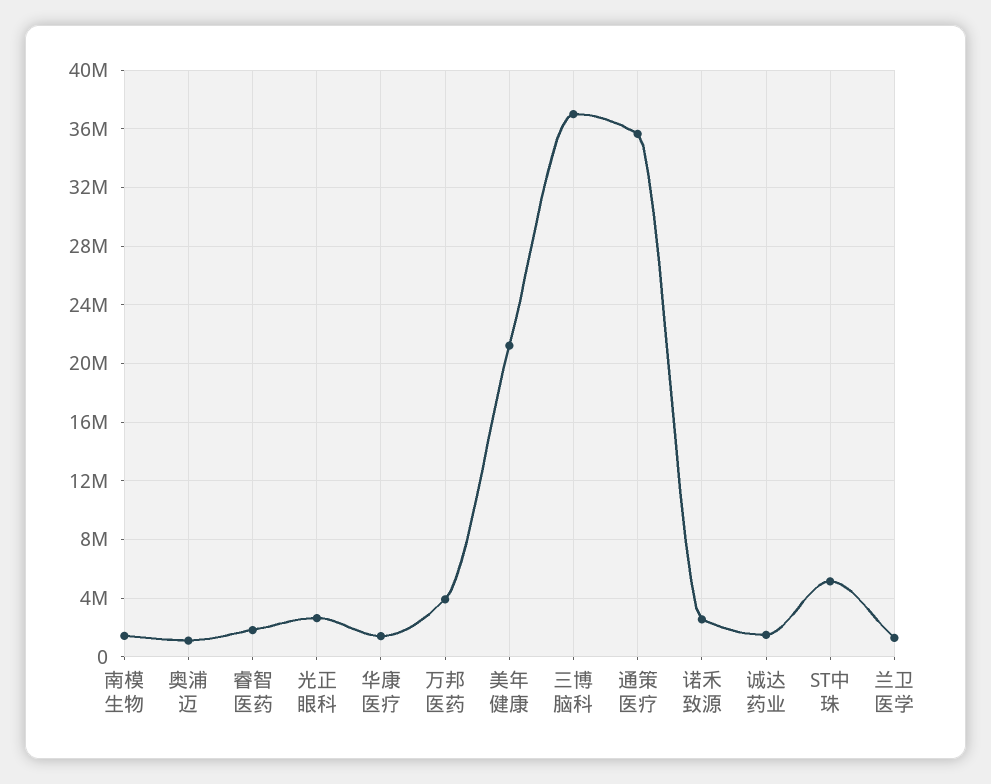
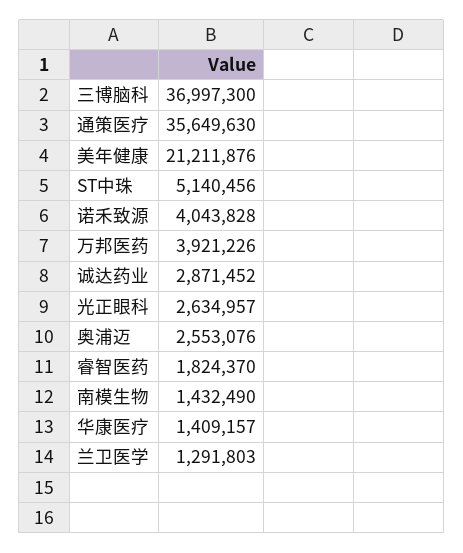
奥浦迈: 1000000 -> 2553076
诺禾致源: 2500000 -> 4043828
诚达药业: 1500000 -> 2871452

